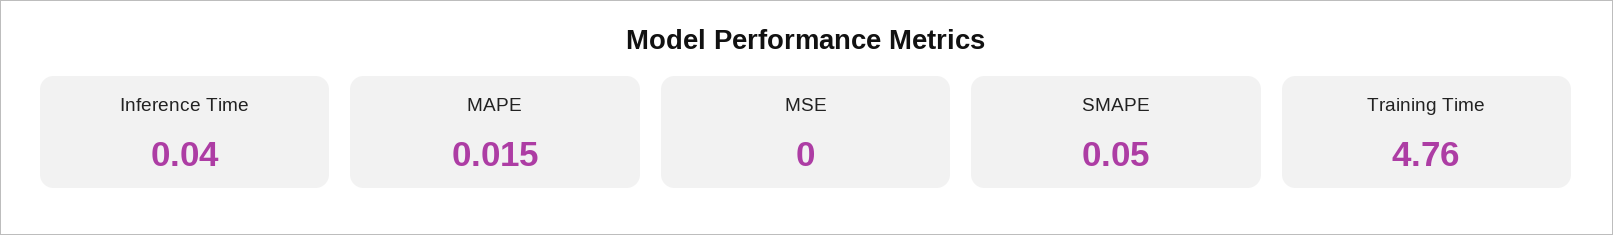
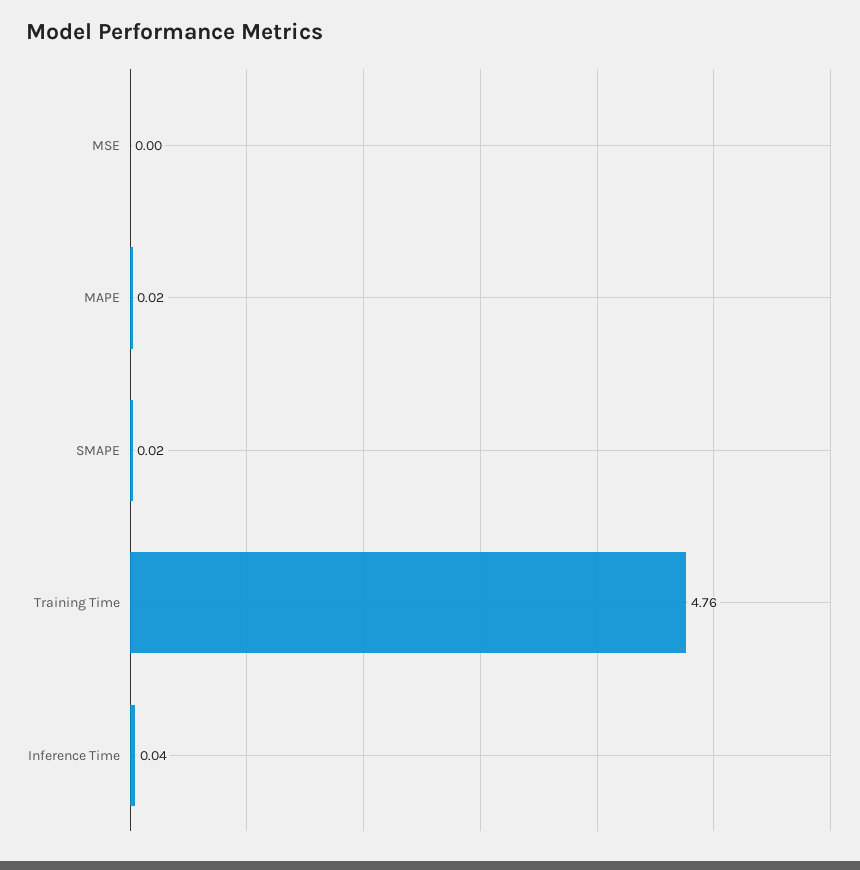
SMAPE: 0.05 -> 0.02

